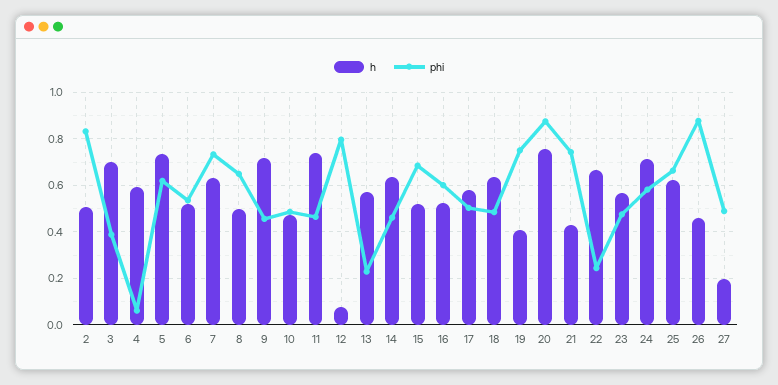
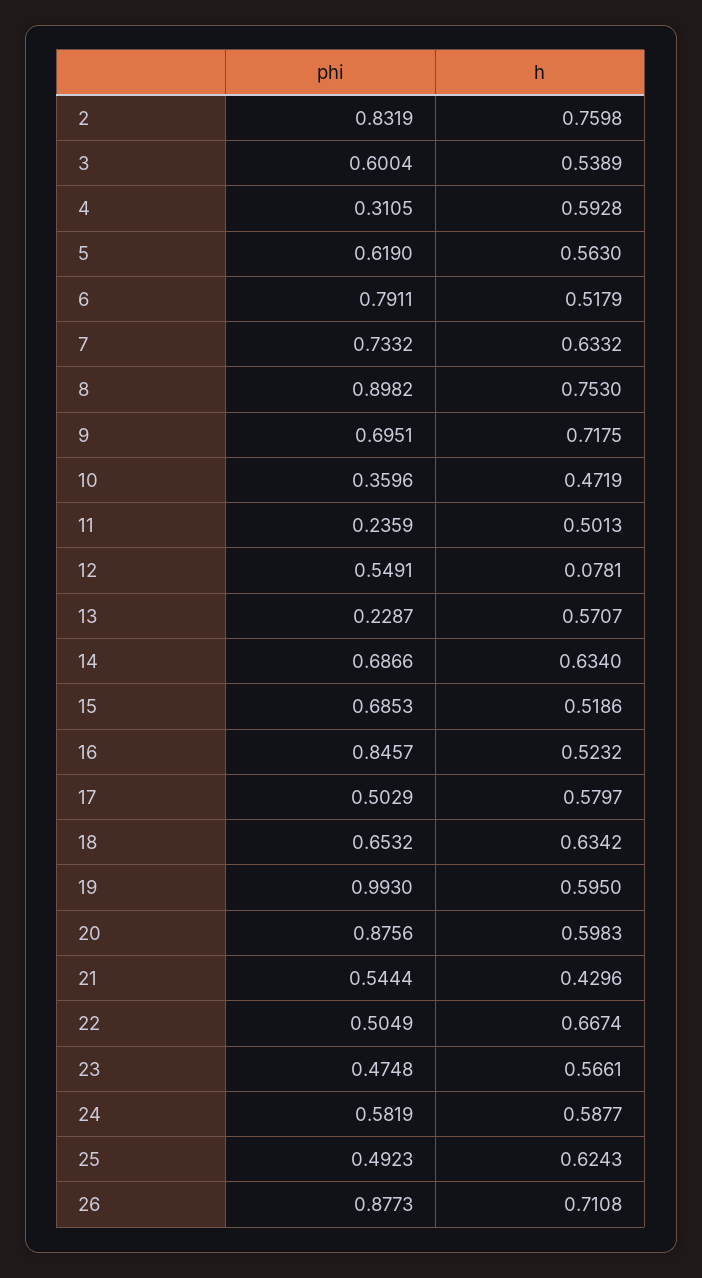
h, 2: 0.5 -> 0.7598
h, 3: 0.7 -> 0.5389
phi, 3: 0.4 -> 0.6004
phi, 4: 0.05 -> 0.3105
h, 5: 0.75 -> 0.563
phi, 6: 0.55 -> 0.7911
h, 8: 0.5 -> 0.753
phi, 8: 0.65 -> 0.8982
phi, 9: 0.45 -> 0.6951
phi, 10: 0.5 -> 0.3596
h, 11: 0.75 -> 0.5013
phi, 11: 0.45 -> 0.2359
phi, 12: 0.8 -> 0.5491
phi, 14: 0.45 -> 0.6866
phi, 16: 0.6 -> 0.8457
phi, 18: 0.5 -> 0.6532
h, 19: 0.4 -> 0.595
phi, 19: 0.75 -> 0.993
h, 20: 0.75 -> 0.5983
phi, 21: 0.75 -> 0.5444
phi, 22: 0.25 -> 0.5049
h, 24: 0.7 -> 0.5877
phi, 25: 0.65 -> 0.4923
h, 26: 0.45 -> 0.7108
h, 27: 0.2 -> none
phi, 27: 0.5 -> none

